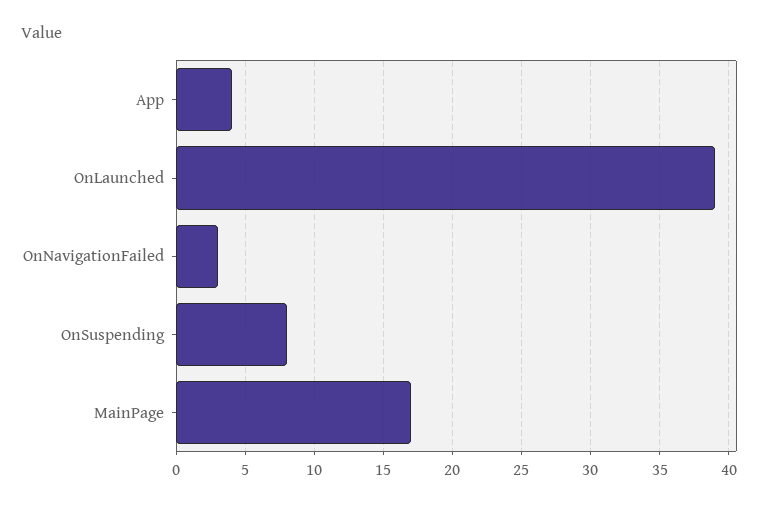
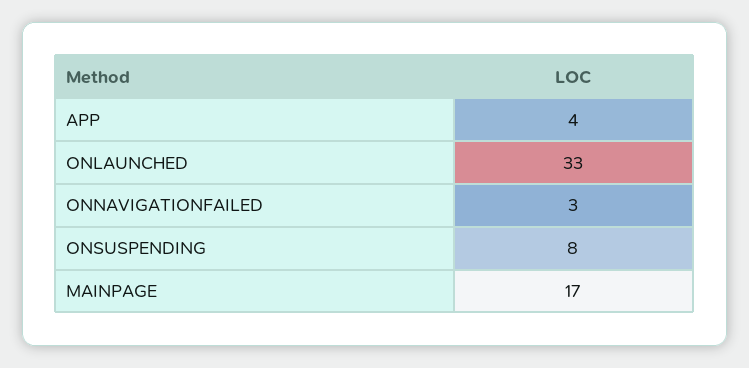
OnLaunched: 39 -> 33

